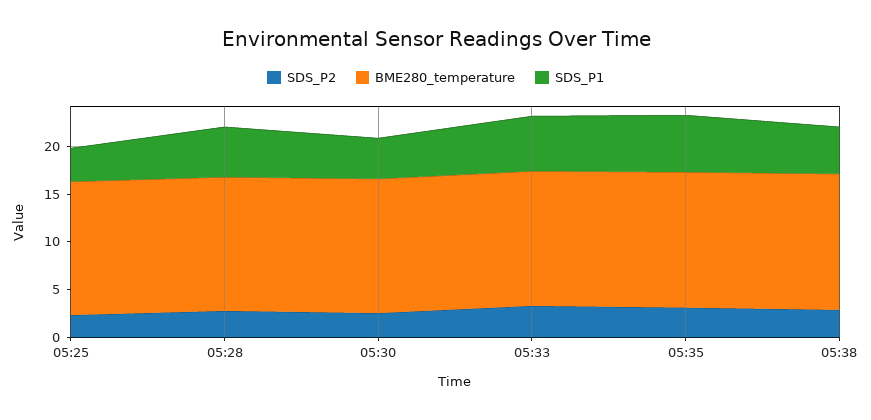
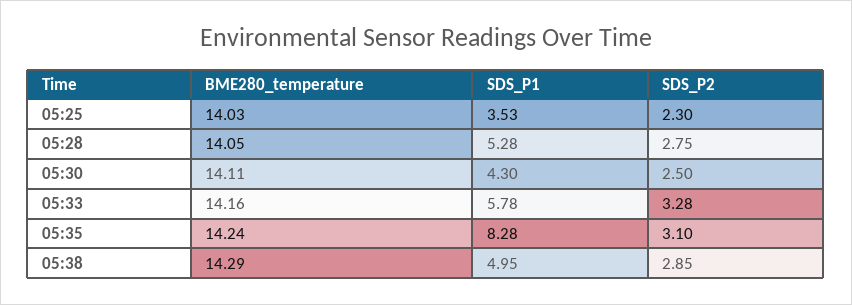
SDS_P1, 05:35: 6 -> 8.28

